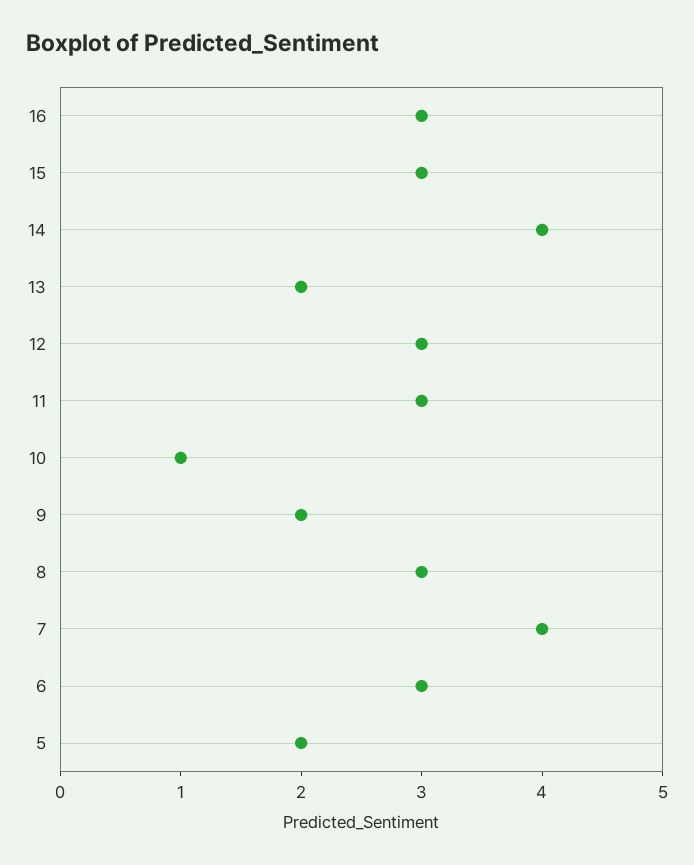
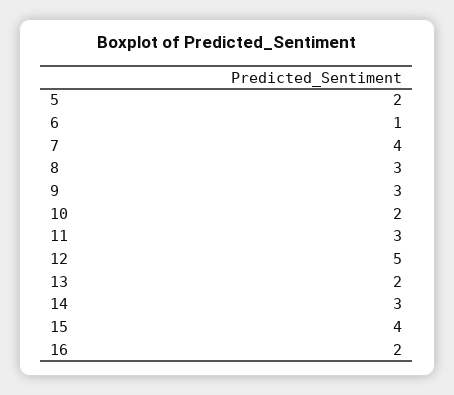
16: 3 -> 2
15: 3 -> 4
14: 4 -> 3
12: 3 -> 5
10: 1 -> 2
9: 2 -> 3
6: 3 -> 1

